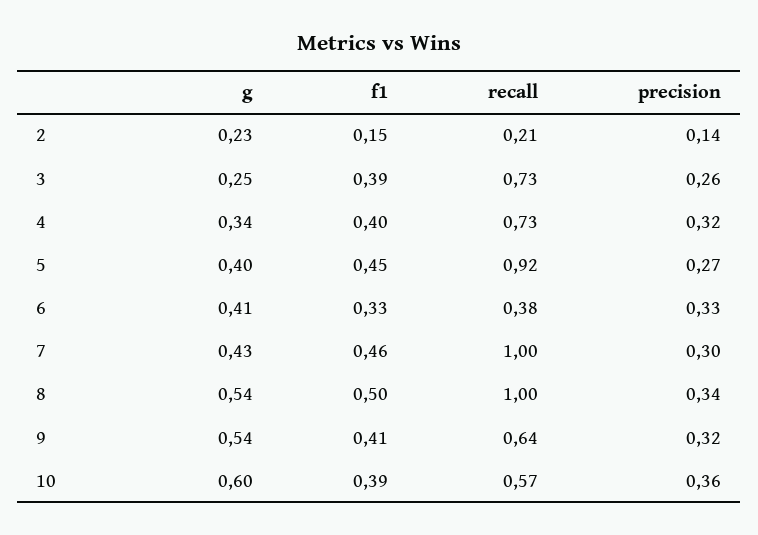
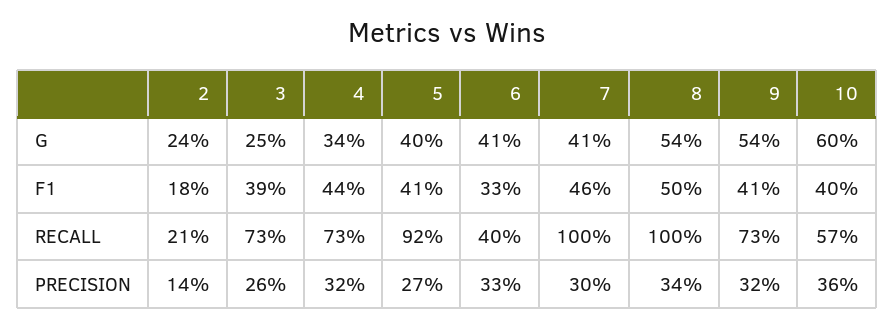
g, 2: 0.23 -> 0.24
f1, 2: 0.15 -> 0.18
f1, 4: 0.4 -> 0.44
f1, 5: 0.45 -> 0.41
recall, 6: 0.38 -> 0.4
g, 7: 0.43 -> 0.41
recall, 9: 0.64 -> 0.73
f1, 10: 0.39 -> 0.4

